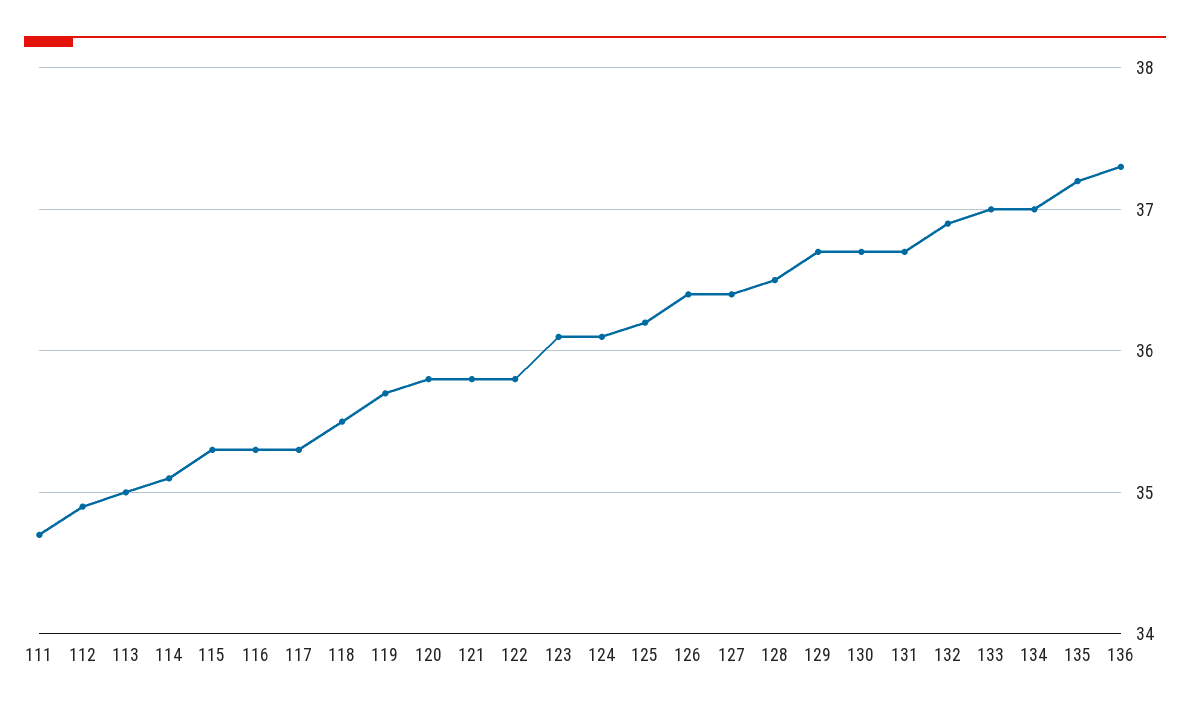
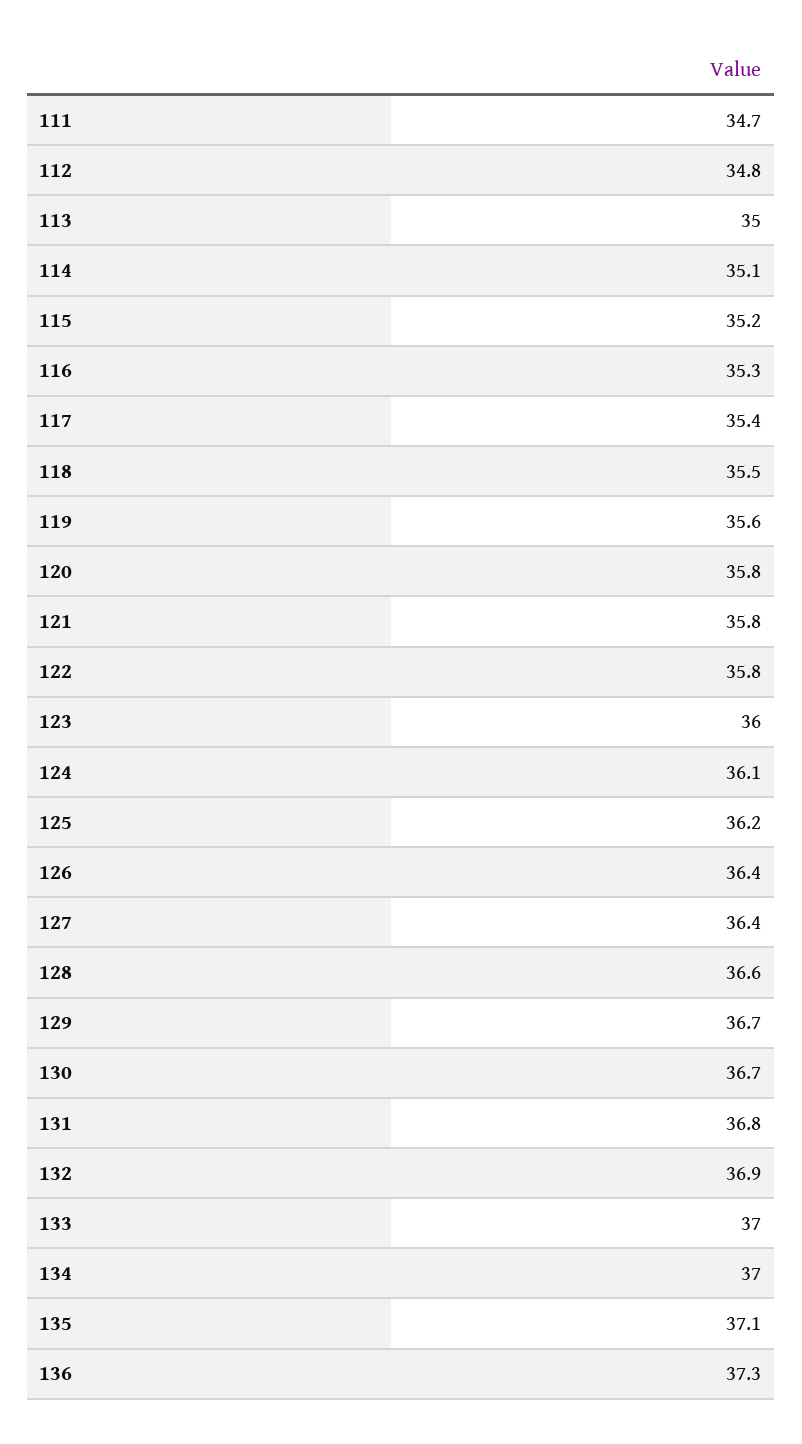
112: 34.9 -> 34.8
115: 35.3 -> 35.2
117: 35.3 -> 35.4
119: 35.7 -> 35.6
123: 36.1 -> 36
128: 36.5 -> 36.6
131: 36.7 -> 36.8
135: 37.2 -> 37.1

